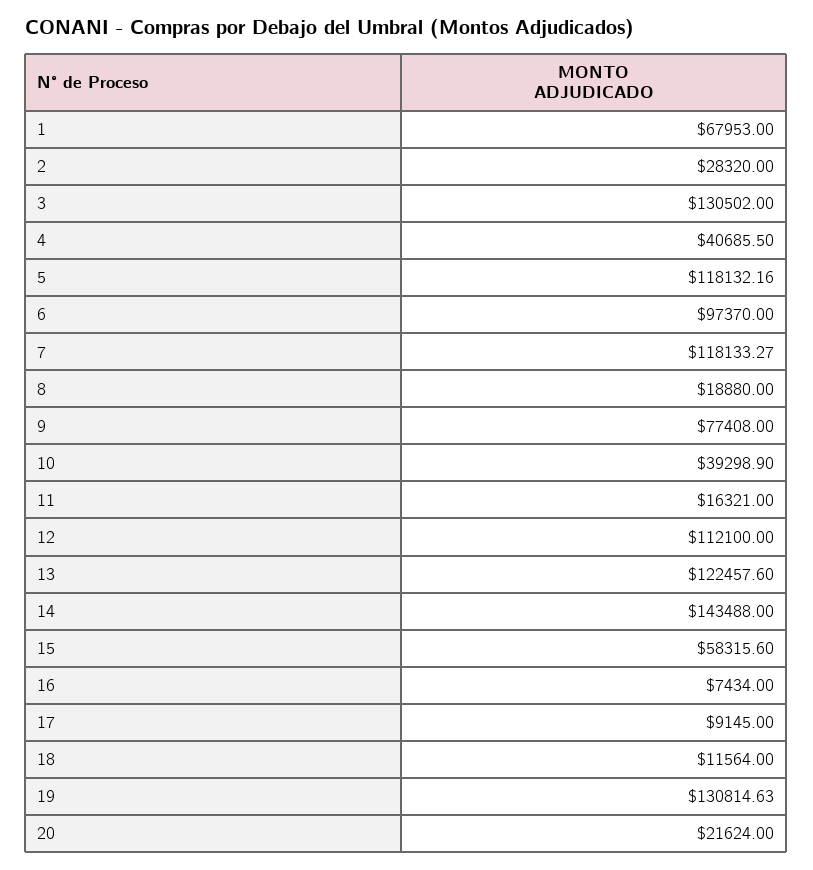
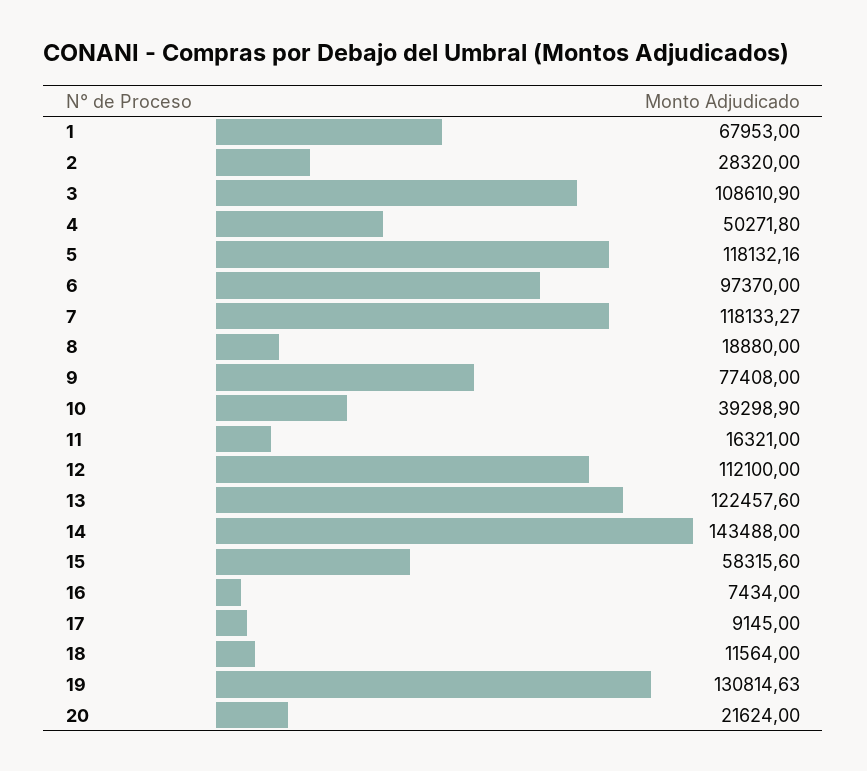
3: 130502 -> 108610.9
4: 40685.5 -> 50271.8

